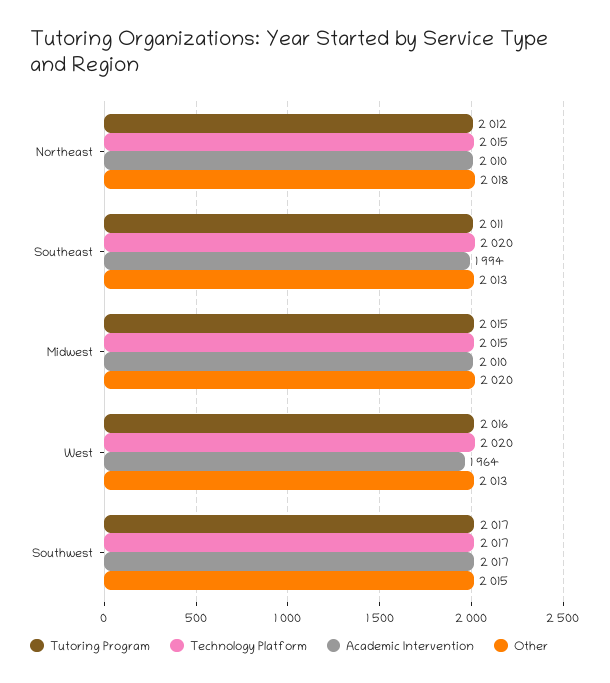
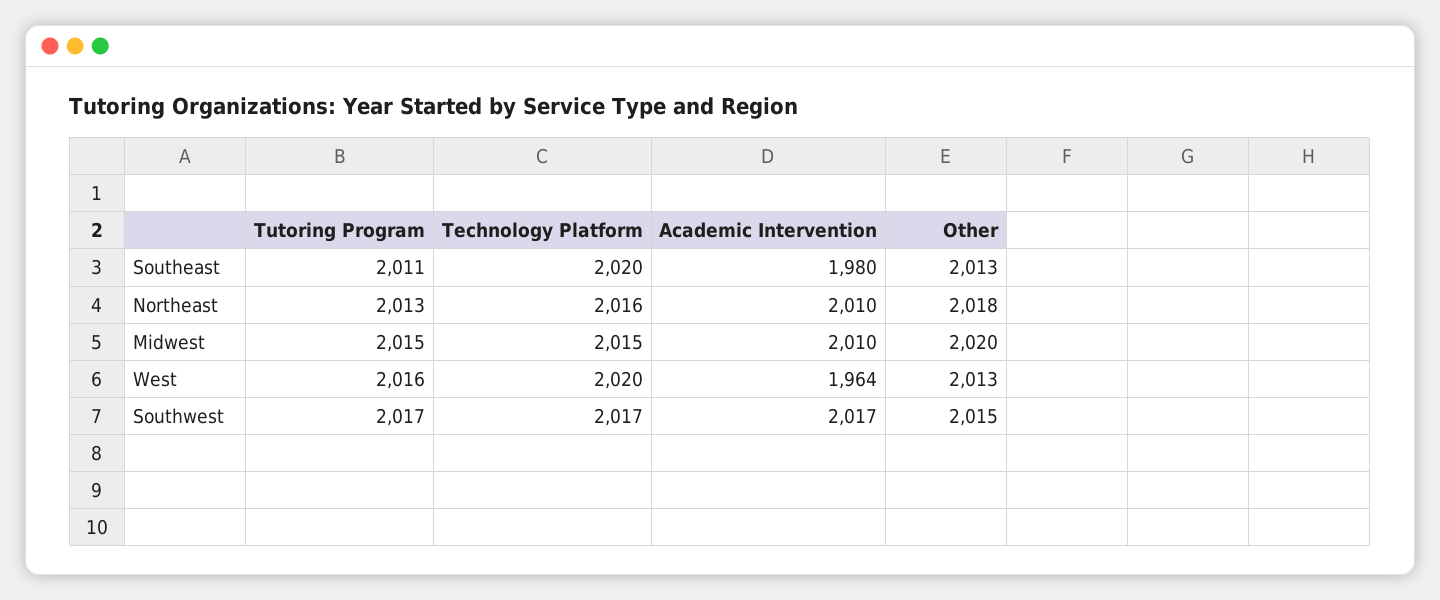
Tutoring Program, Northeast: 2012 -> 2013
Technology Platform, Northeast: 2015 -> 2016
Academic Intervention, Southeast: 1994 -> 1980

